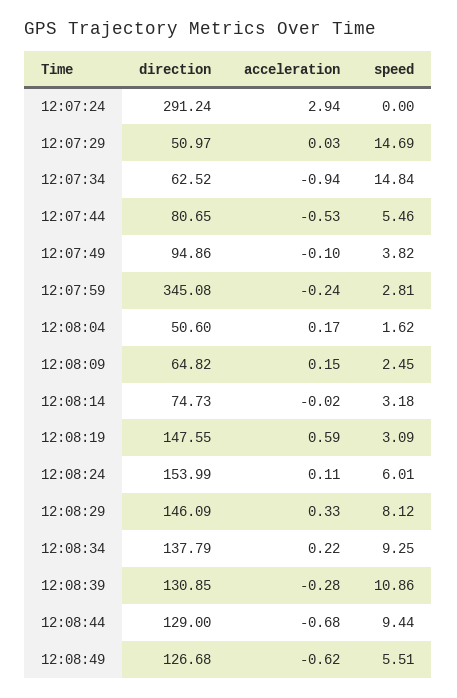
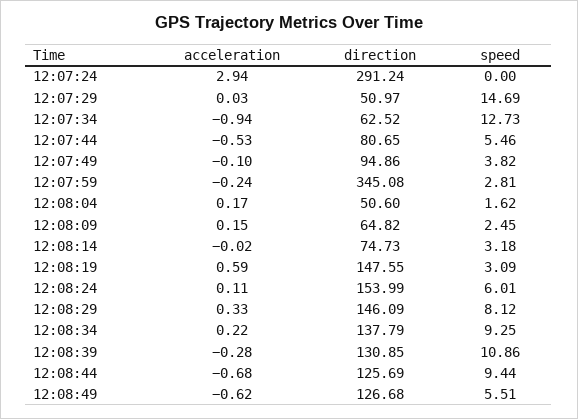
speed, 12:07:34: 14.84 -> 12.73
direction, 12:08:44: 129 -> 125.69

